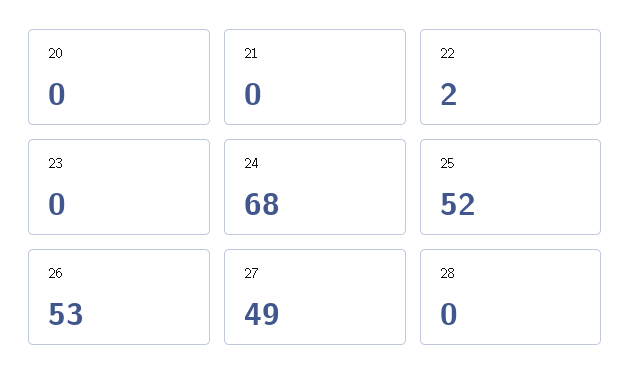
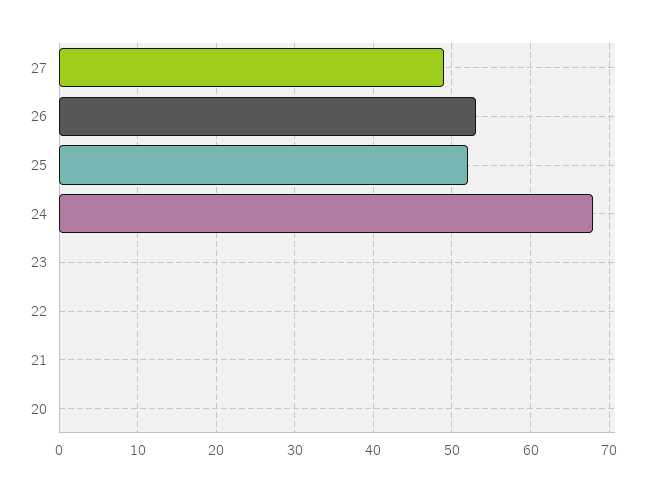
22: 2 -> 0
28: 0 -> none

